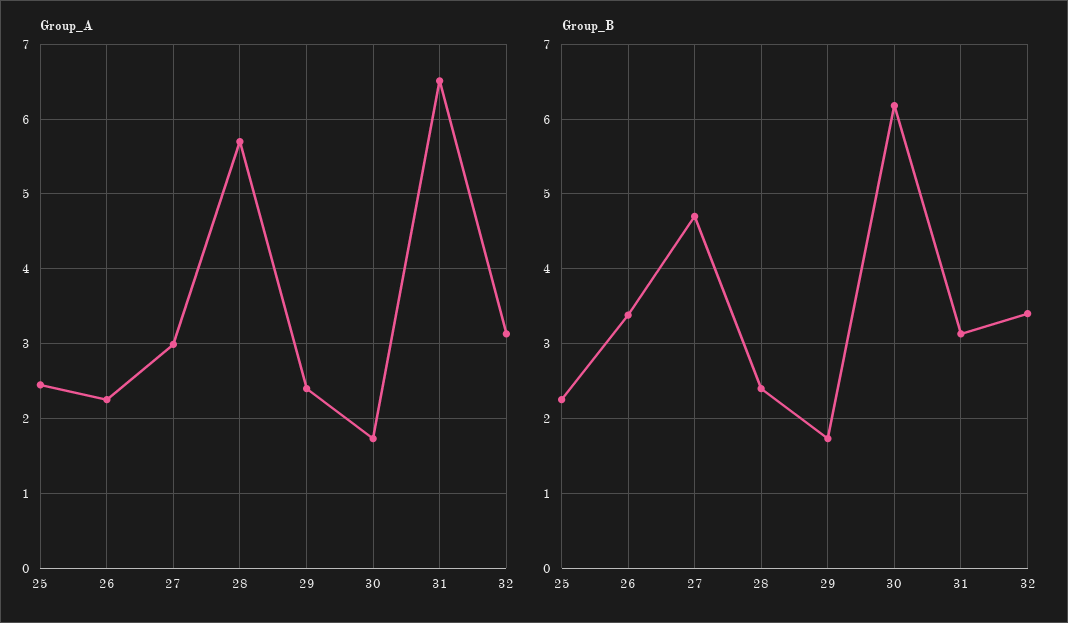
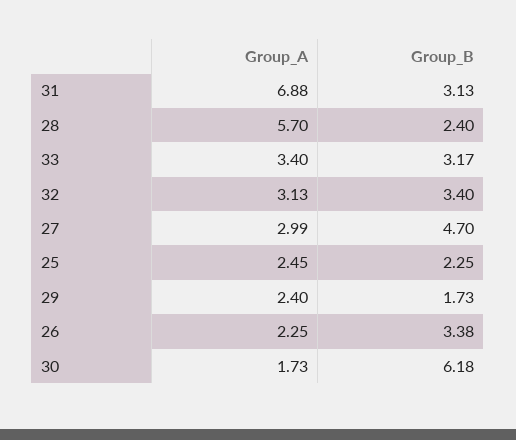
Group_A, 31: 6.5 -> 6.88
Group_A, 33: none -> 3.4
Group_B, 33: none -> 3.17

